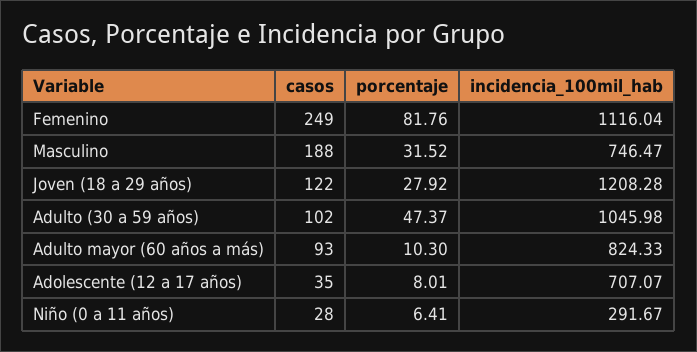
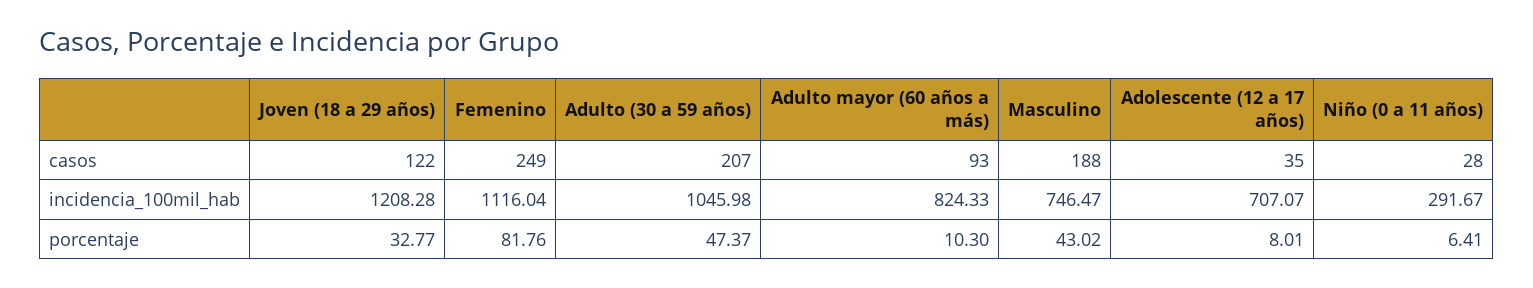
porcentaje, Masculino: 31.52 -> 43.02
porcentaje, Joven (18 a 29 años): 27.92 -> 32.77
casos, Adulto (30 a 59 años): 102 -> 207

